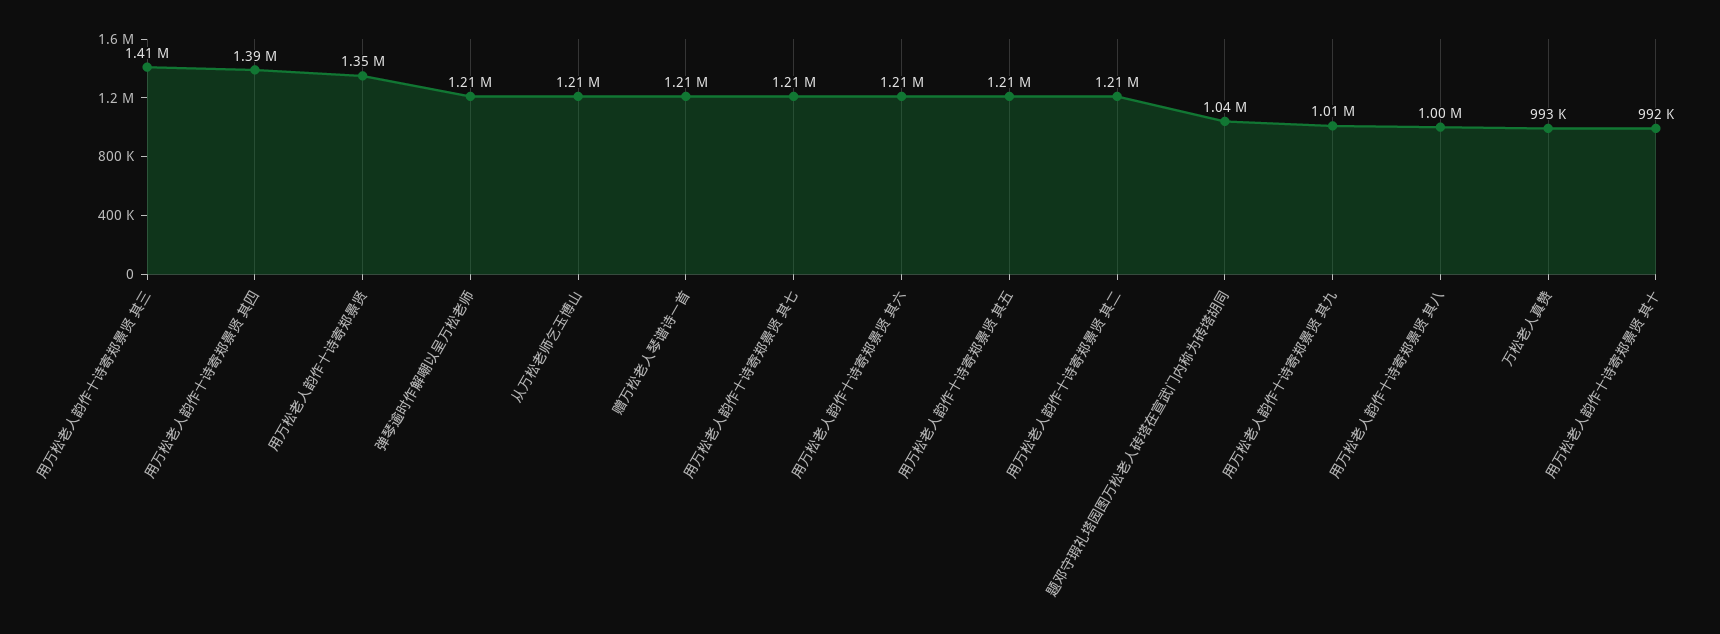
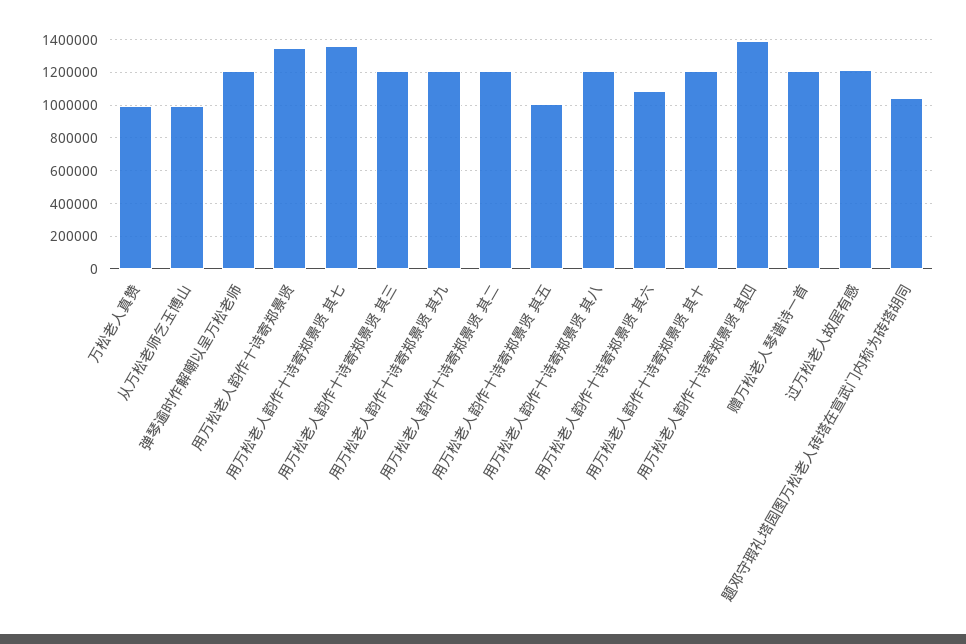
用万松老人韵作十诗寄郑景贤 其三: 1410000 -> 1200000
从万松老师乞玉博山: 1210000 -> 1000000
用万松老人韵作十诗寄郑景贤 其七: 1210000 -> 1350000
用万松老人韵作十诗寄郑景贤 其六: 1210000 -> 1100000
用万松老人韵作十诗寄郑景贤 其五: 1210000 -> 1000000
用万松老人韵作十诗寄郑景贤 其九: 1010000 -> 1200000
用万松老人韵作十诗寄郑景贤 其八: 1000000 -> 1200000
用万松老人韵作十诗寄郑景贤 其十: 992000 -> 1200000
过万松老人故居有感: none -> 1200000

